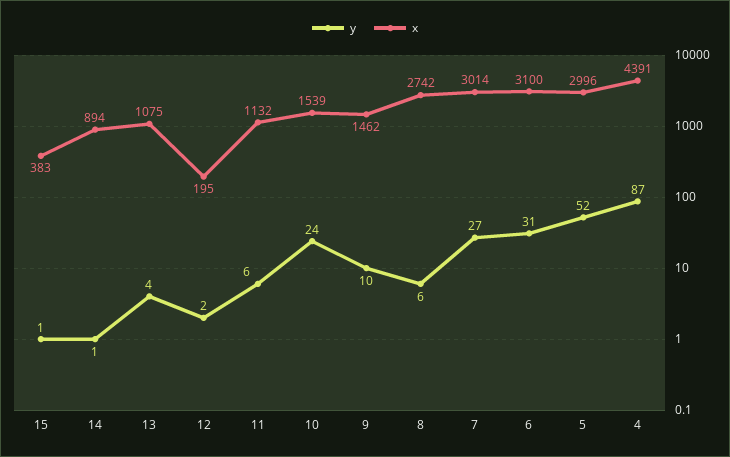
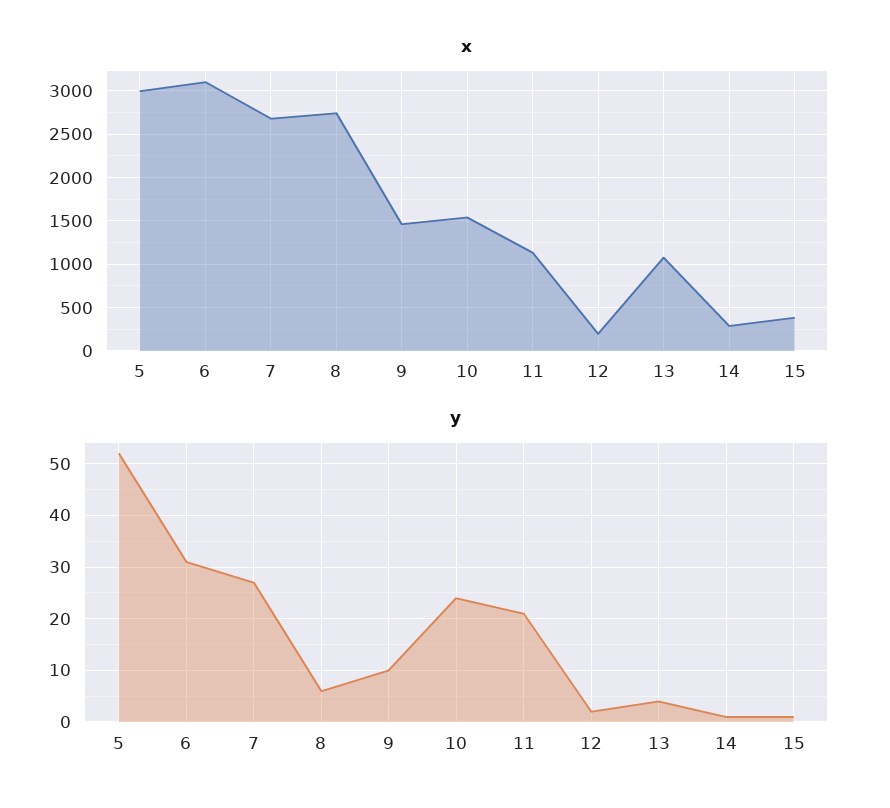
x, 14: 894 -> 300
y, 11: 6 -> 20
x, 7: 3014 -> 2700
y, 4: 87 -> none
x, 4: 4391 -> none

